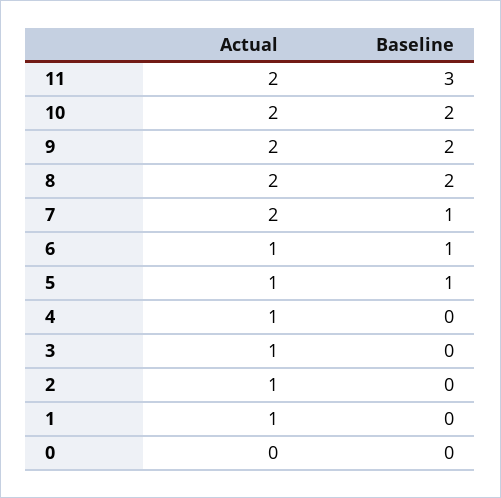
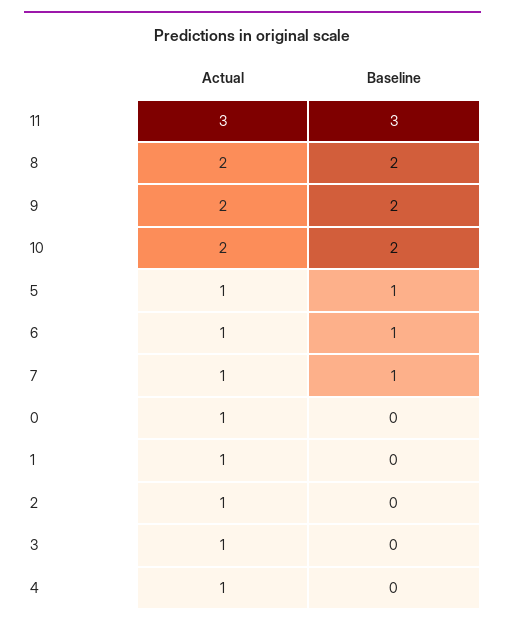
Actual, 11: 2 -> 3
Actual, 7: 2 -> 1
Actual, 0: 0 -> 1

